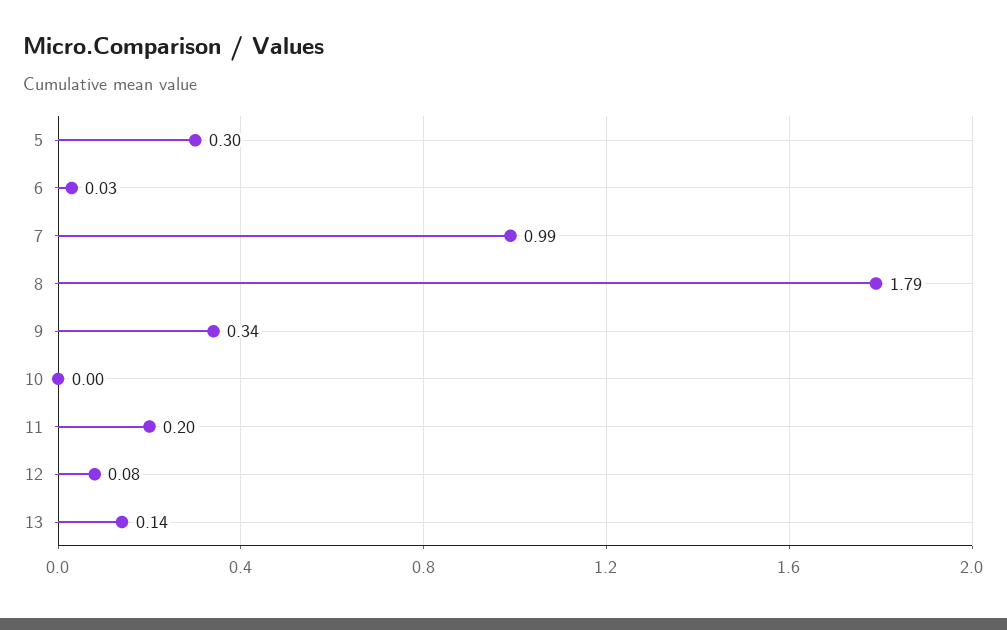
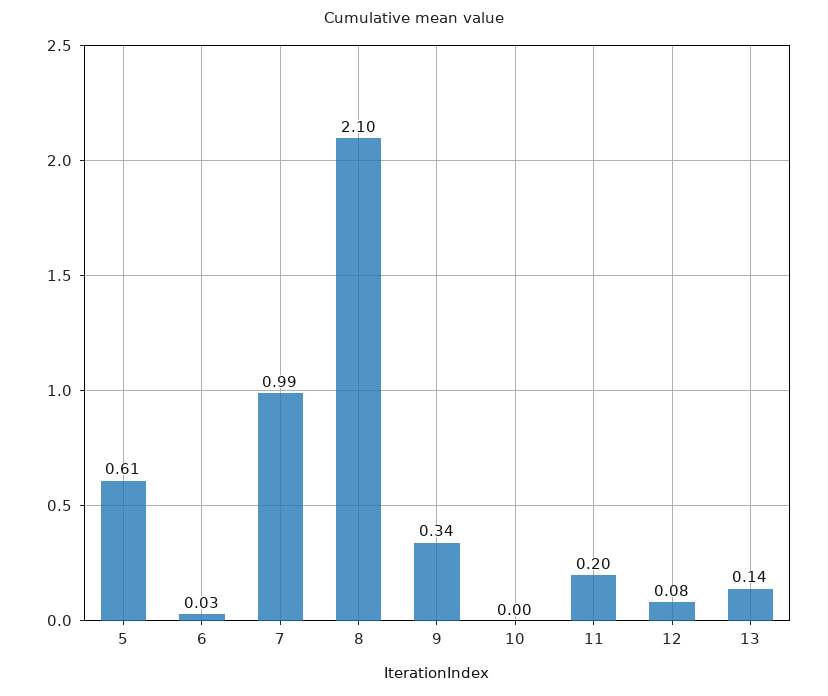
5: 0.3 -> 0.61
8: 1.79 -> 2.1

